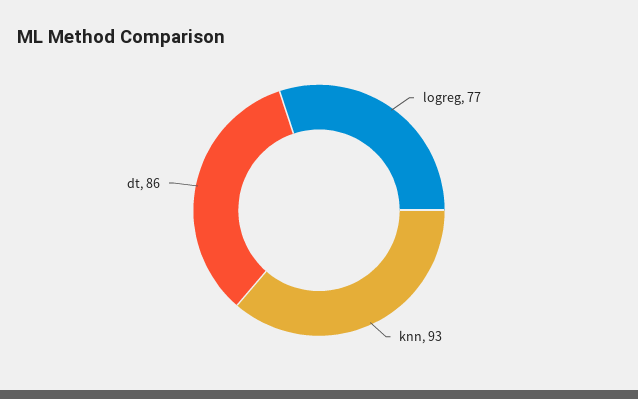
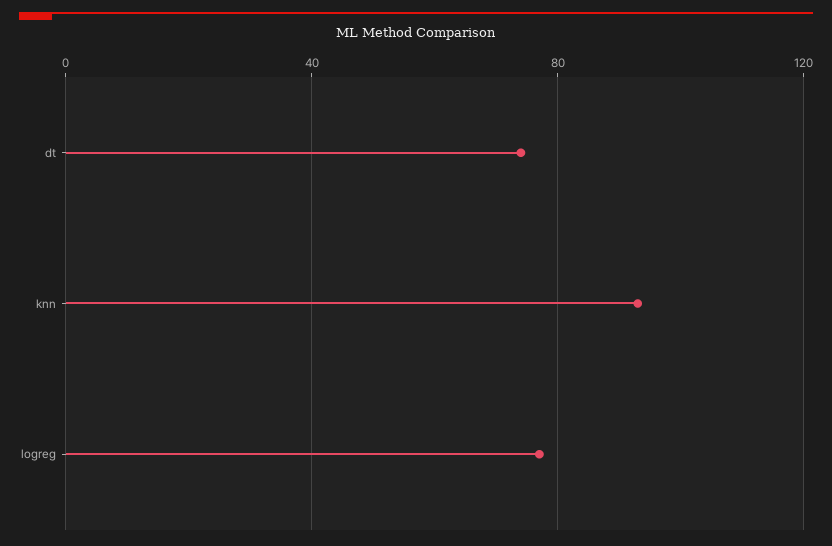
dt: 86 -> 75

